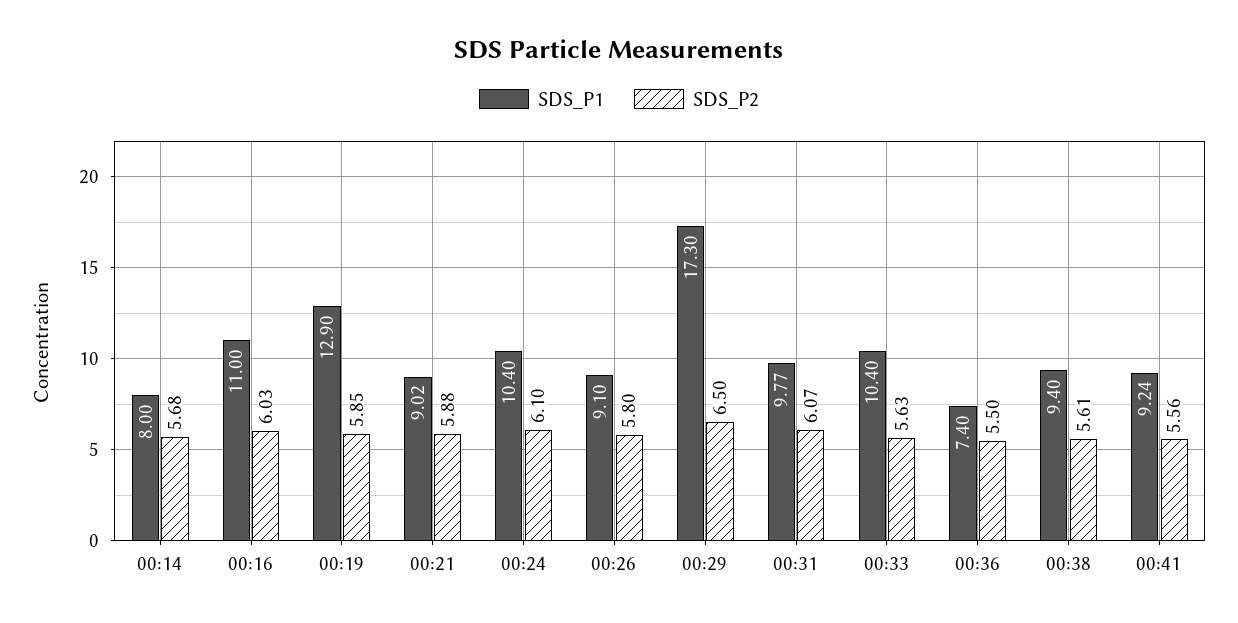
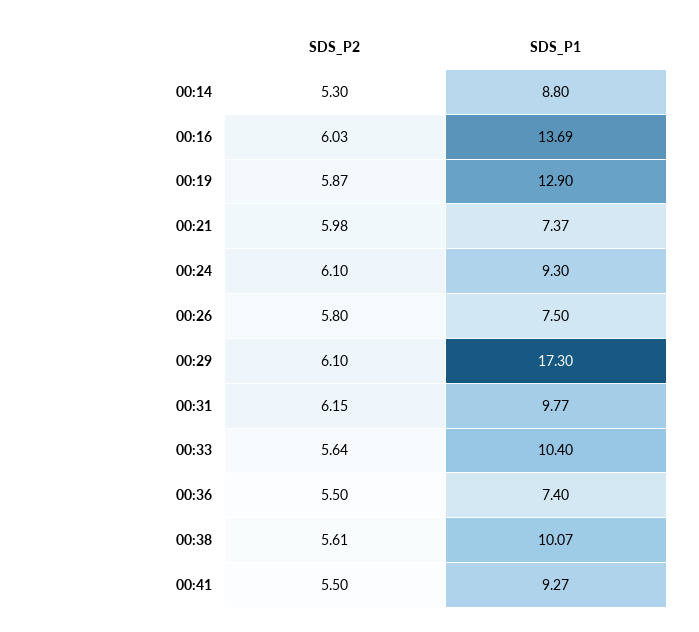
SDS_P1, 00:14: 8 -> 8.8
SDS_P2, 00:14: 5.68 -> 5.3
SDS_P1, 00:16: 11 -> 13.69
SDS_P2, 00:19: 5.85 -> 5.87
SDS_P1, 00:21: 9.02 -> 7.37
SDS_P2, 00:21: 5.88 -> 5.98
SDS_P1, 00:24: 10.4 -> 9.3
SDS_P1, 00:26: 9.1 -> 7.5
SDS_P2, 00:29: 6.5 -> 6.1
SDS_P2, 00:31: 6.07 -> 6.15
SDS_P2, 00:33: 5.63 -> 5.64
SDS_P1, 00:38: 9.4 -> 10.07
SDS_P1, 00:41: 9.24 -> 9.27
SDS_P2, 00:41: 5.56 -> 5.5

